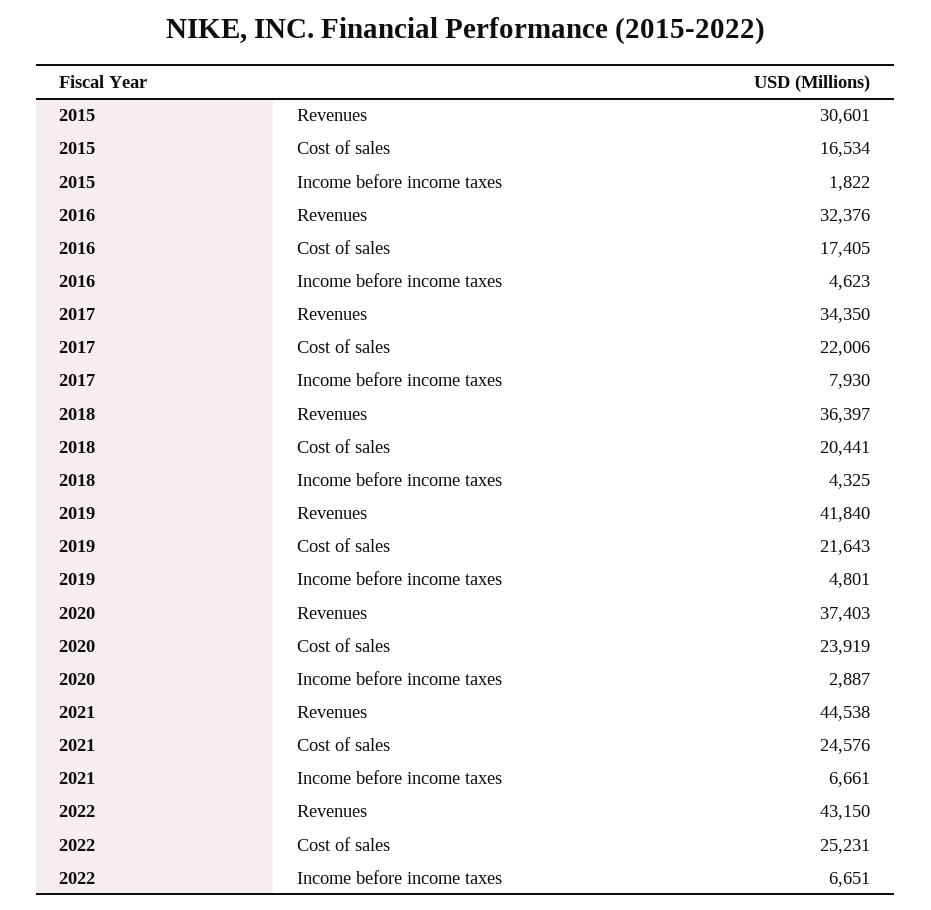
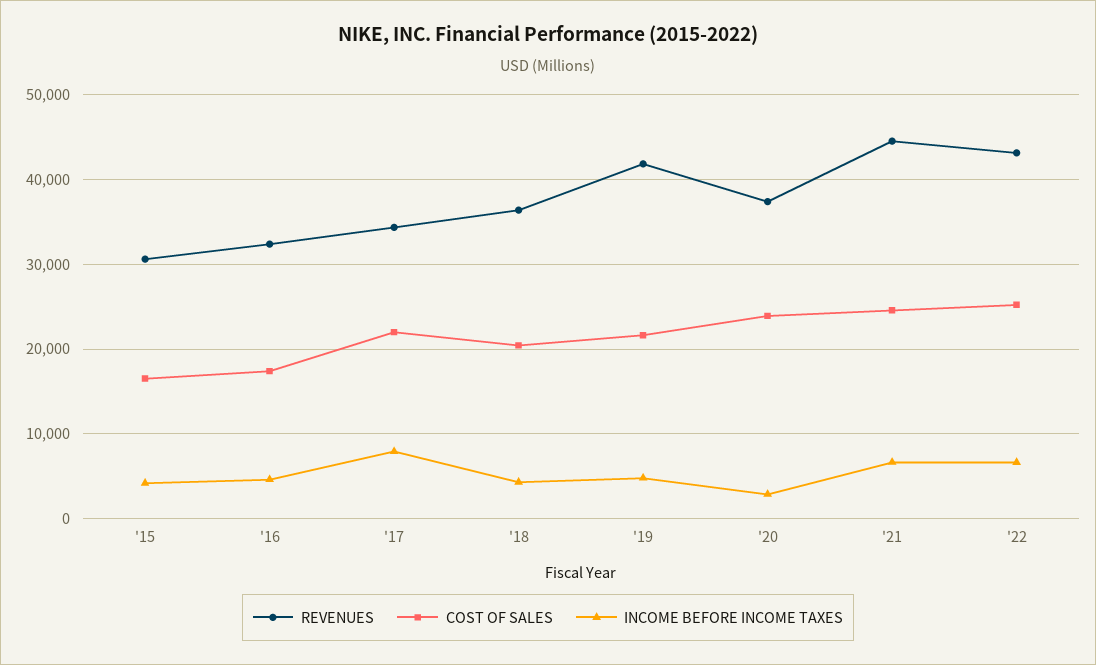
Income before income taxes, 2015: 1822 -> 4000

